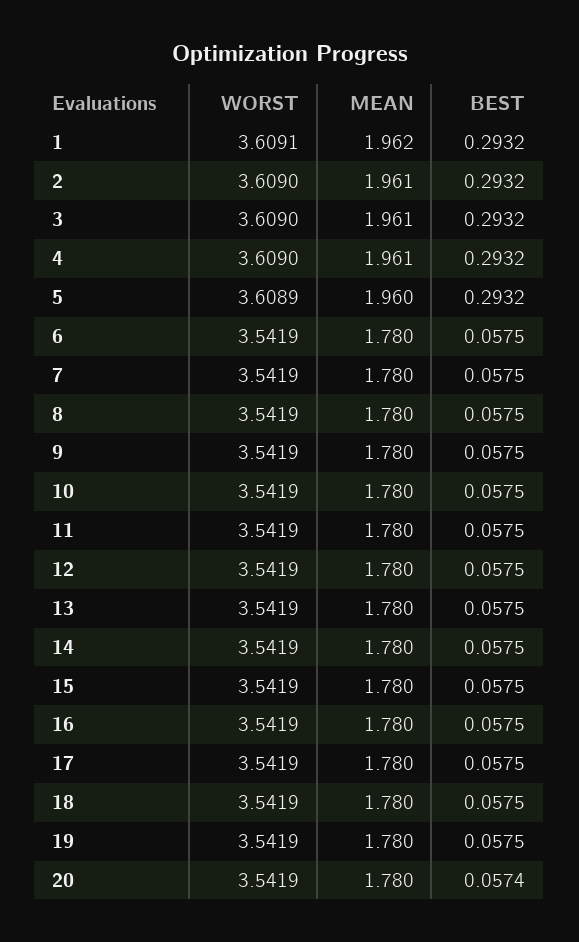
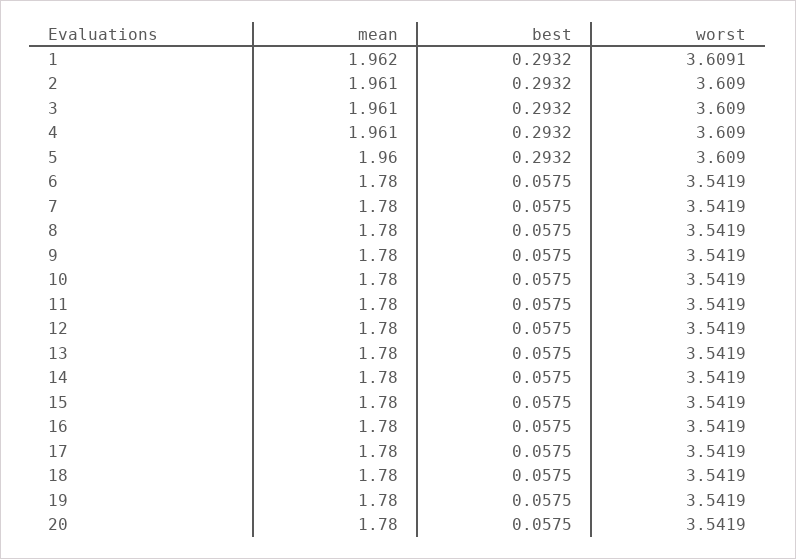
WORST, 5: 3.6089 -> 3.609
BEST, 20: 0.0574 -> 0.0575

